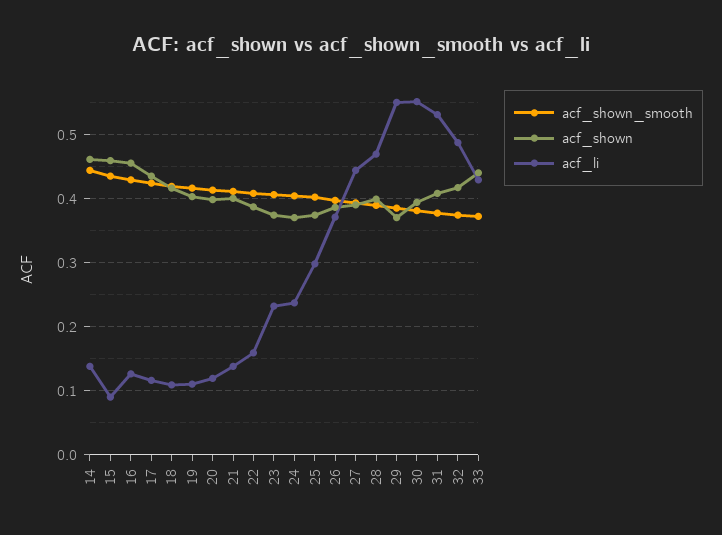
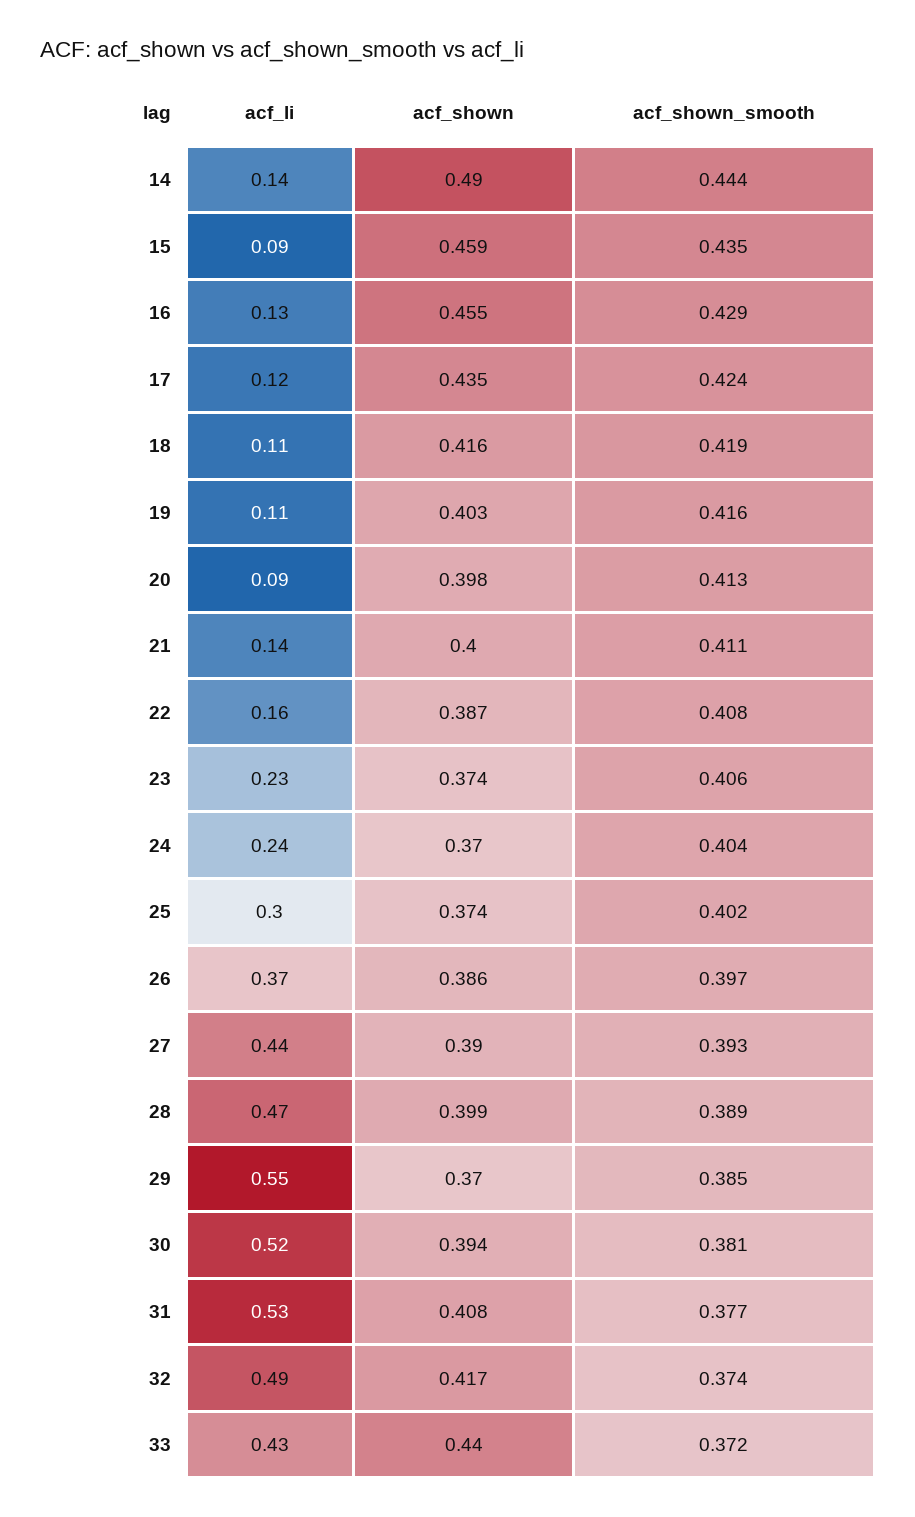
acf_shown, 14: 0.46 -> 0.49
acf_li, 20: 0.12 -> 0.09
acf_li, 30: 0.55 -> 0.52

